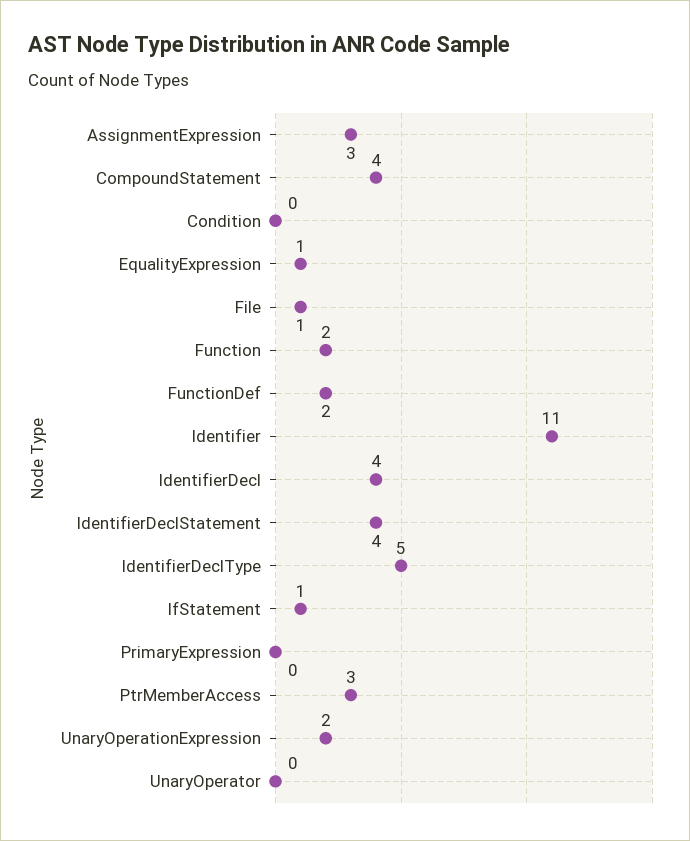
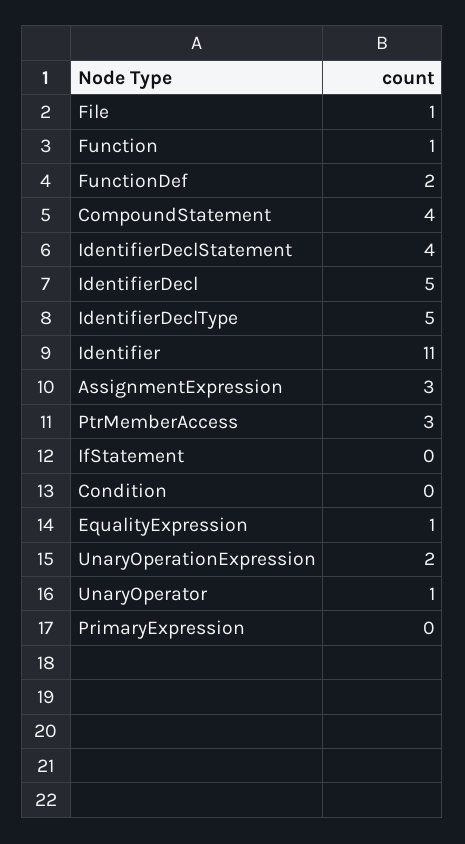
Function: 2 -> 1
IdentifierDecl: 4 -> 5
IfStatement: 1 -> 0
UnaryOperator: 0 -> 1

